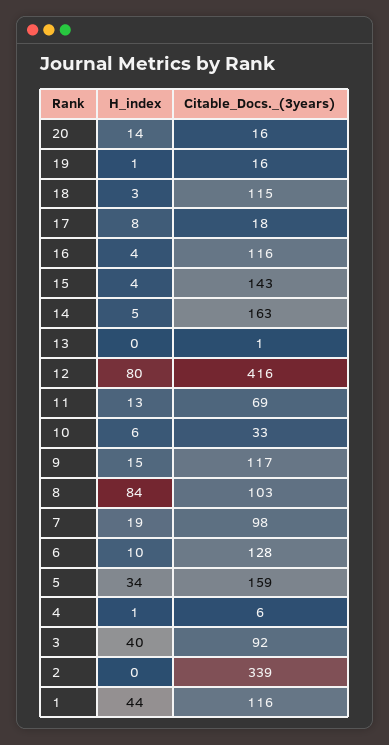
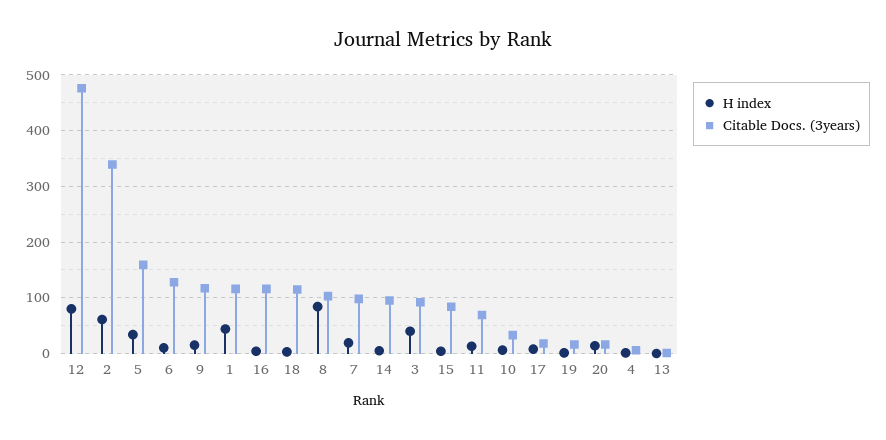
Citable_Docs._(3years), 15: 143 -> 80
Citable_Docs._(3years), 14: 163 -> 100
Citable_Docs._(3years), 12: 416 -> 480
H_index, 2: 0 -> 60

